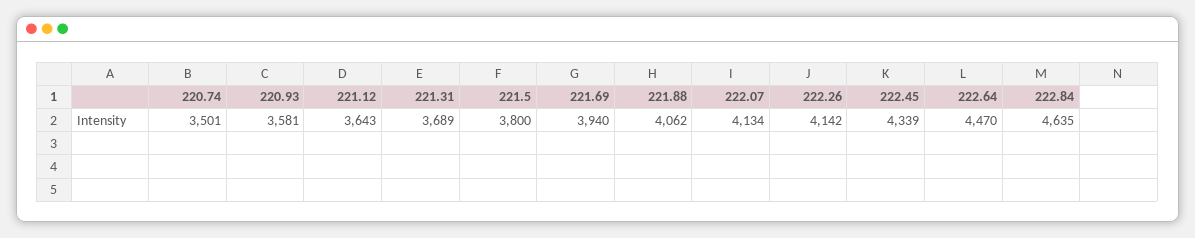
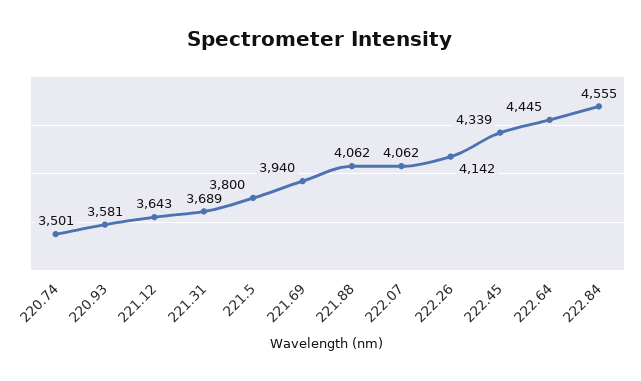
222.07: 4134 -> 4062
222.64: 4470 -> 4445
222.84: 4635 -> 4555

